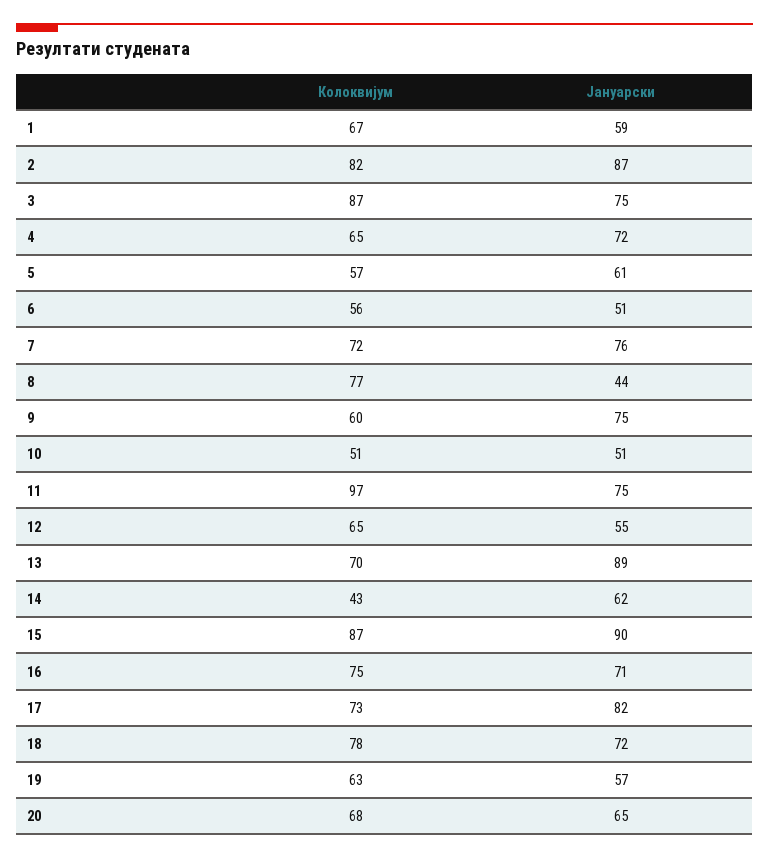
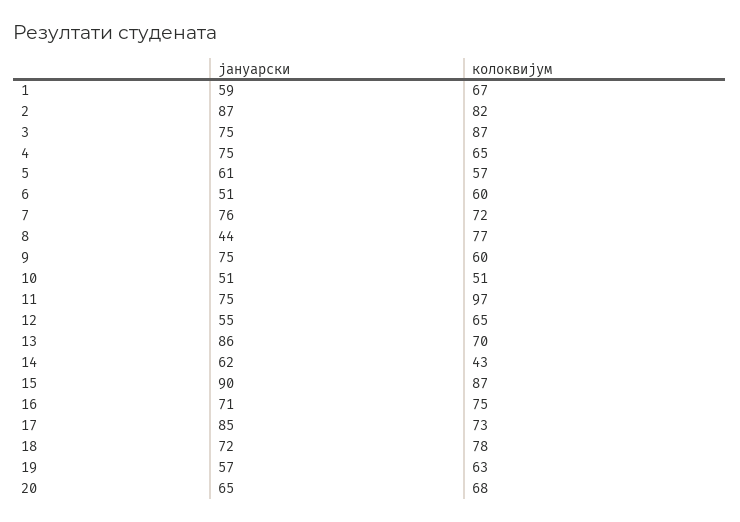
Јануарски, 4: 72 -> 75
Колоквијум, 6: 56 -> 60
Јануарски, 13: 89 -> 86
Јануарски, 17: 82 -> 85

